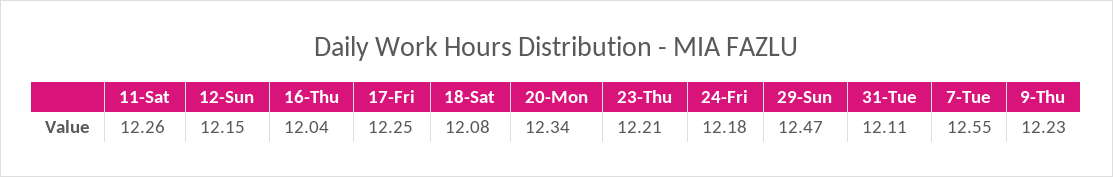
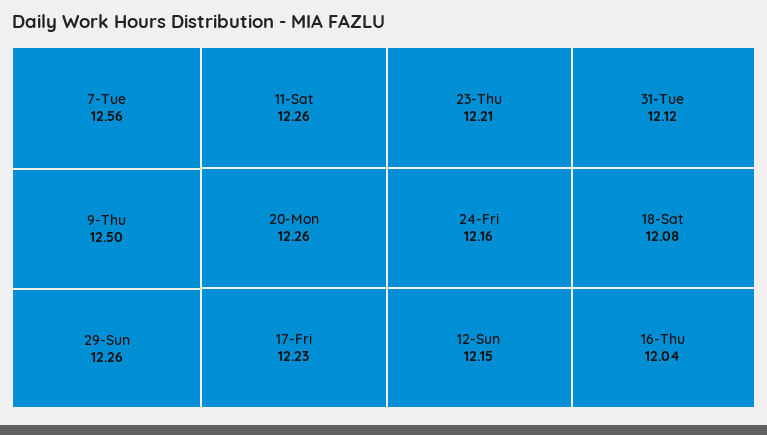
17-Fri: 12.25 -> 12.23
20-Mon: 12.34 -> 12.26
24-Fri: 12.18 -> 12.16
29-Sun: 12.47 -> 12.26
31-Tue: 12.11 -> 12.12
7-Tue: 12.55 -> 12.56
9-Thu: 12.23 -> 12.5

